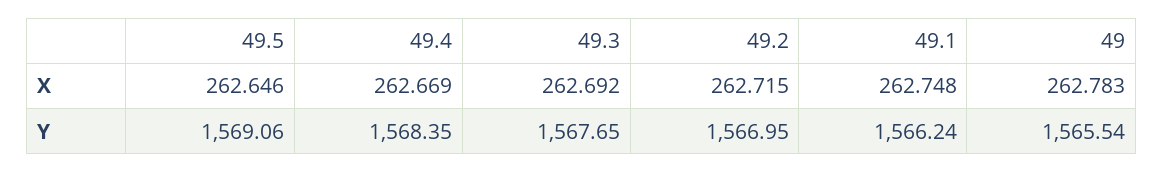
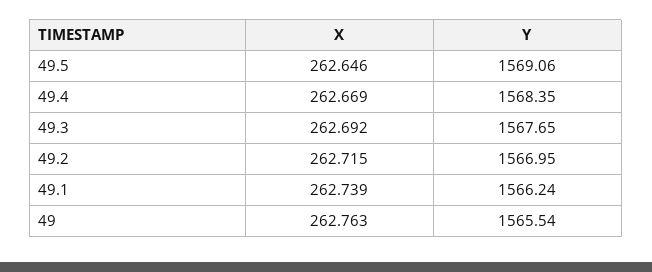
49.1, X: 262.748 -> 262.739
49, X: 262.783 -> 262.763

